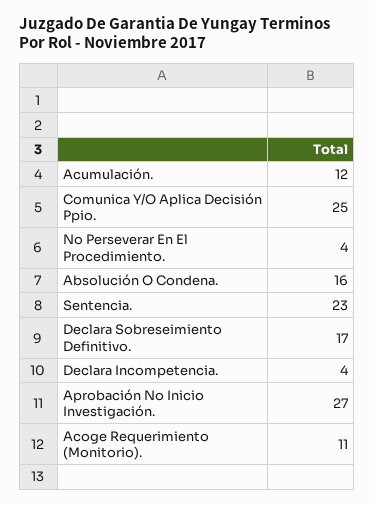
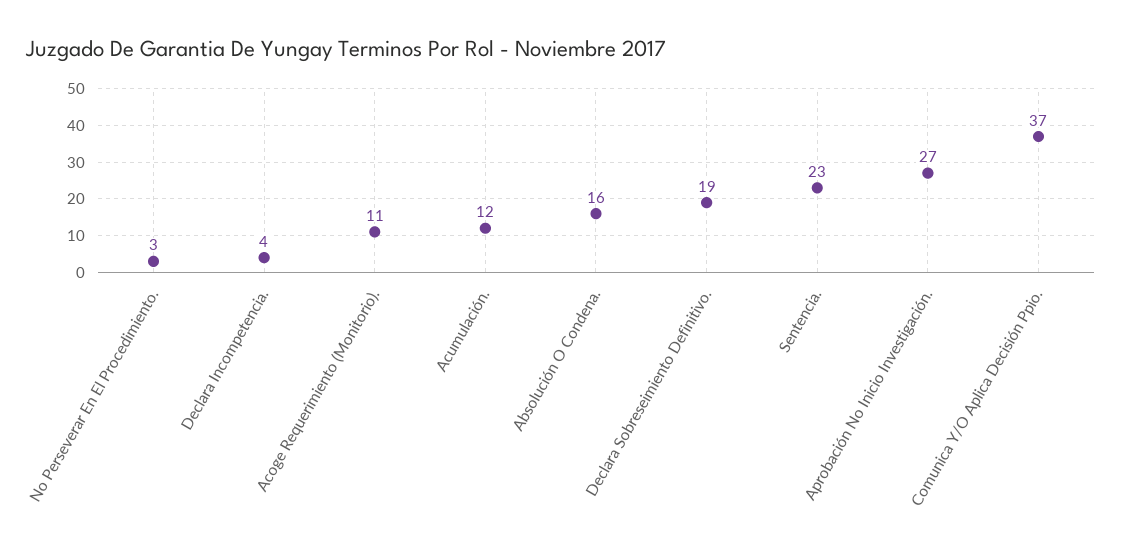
Comunica Y/O Aplica Decisión Ppio.: 25 -> 37
No Perseverar En El Procedimiento.: 4 -> 3
Declara Sobreseimiento Definitivo.: 17 -> 19

